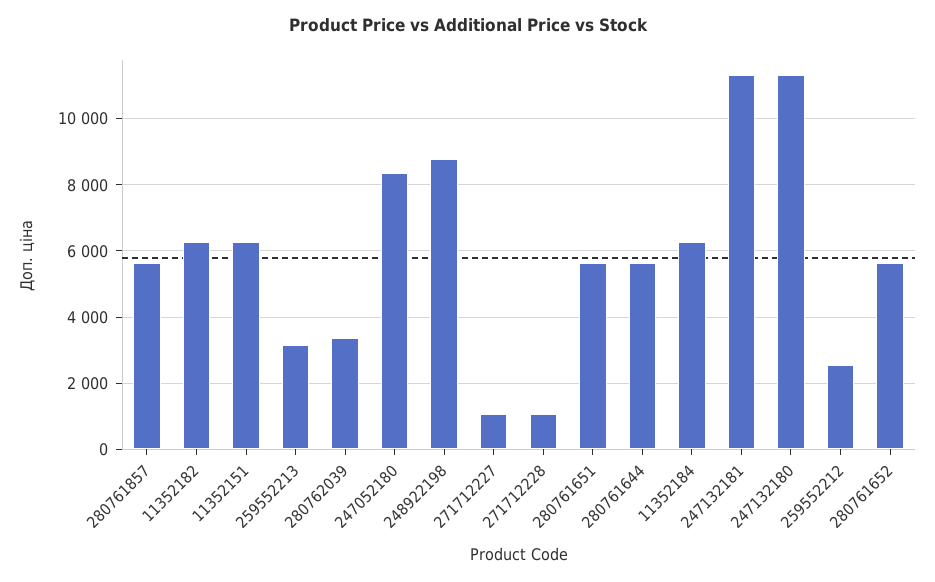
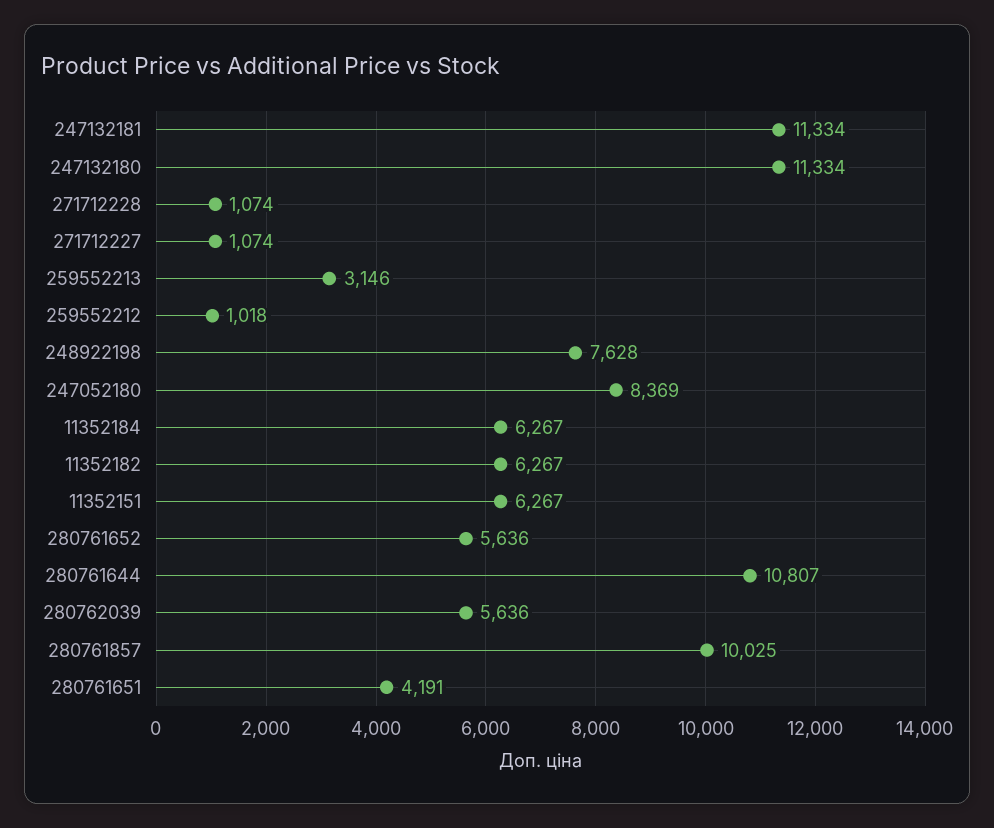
280761857: 5600 -> 10025
280762039: 3400 -> 5636
248922198: 8800 -> 7628
280761651: 5600 -> 4191
280761644: 5600 -> 10807
259552212: 2600 -> 1018

